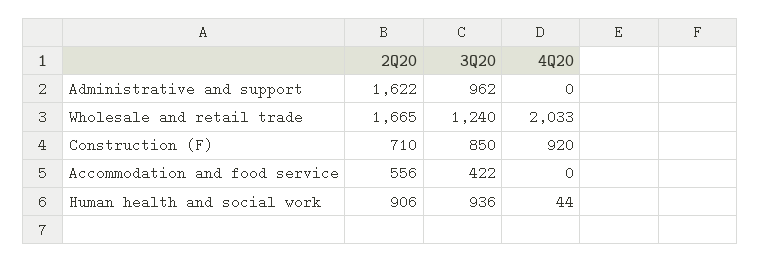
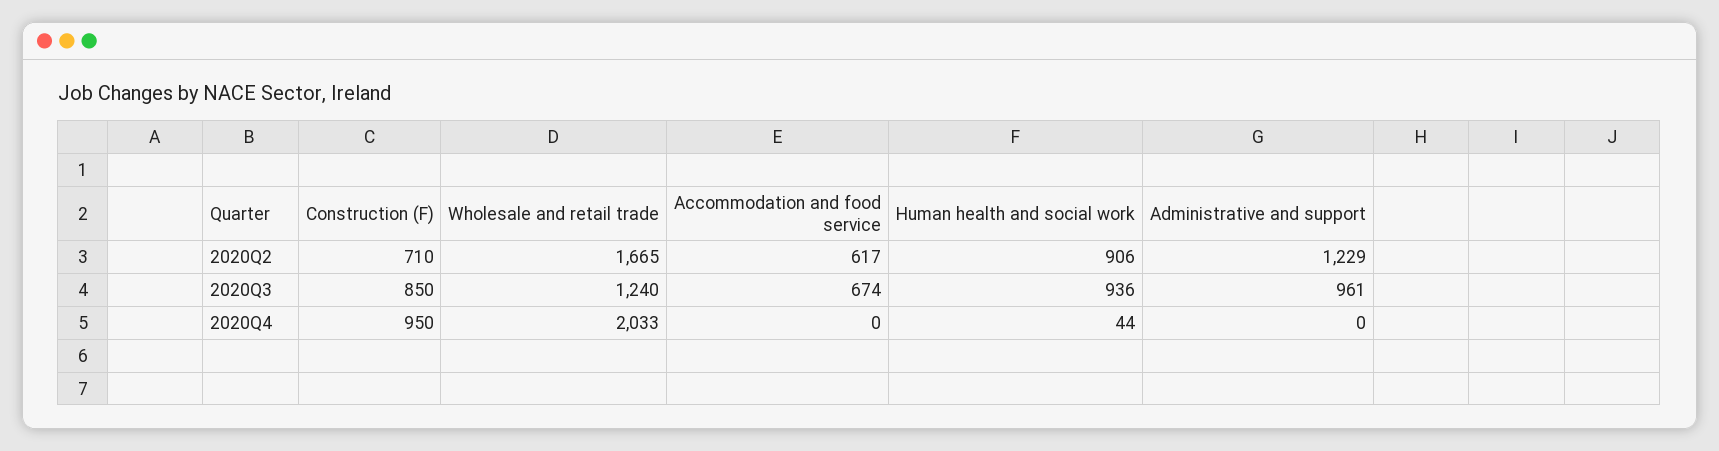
2Q20, Administrative and support: 1622 -> 1229
3Q20, Administrative and support: 962 -> 961
4Q20, Construction (F): 920 -> 950
2Q20, Accommodation and food service: 556 -> 617
3Q20, Accommodation and food service: 422 -> 674

